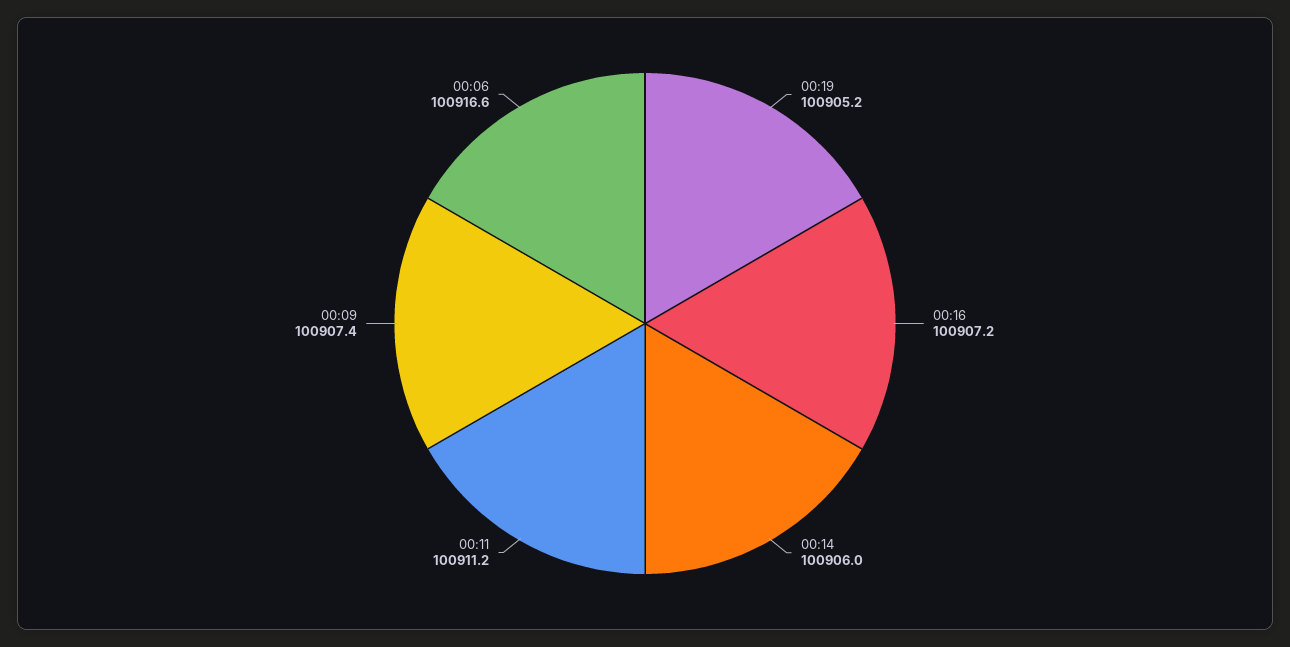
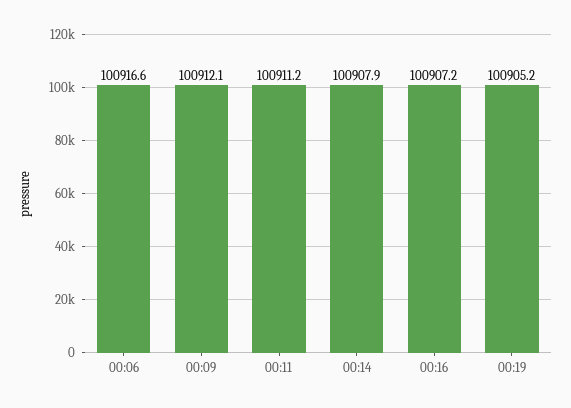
00:14: 100906 -> 100907.9
00:09: 100907.4 -> 100912.1

